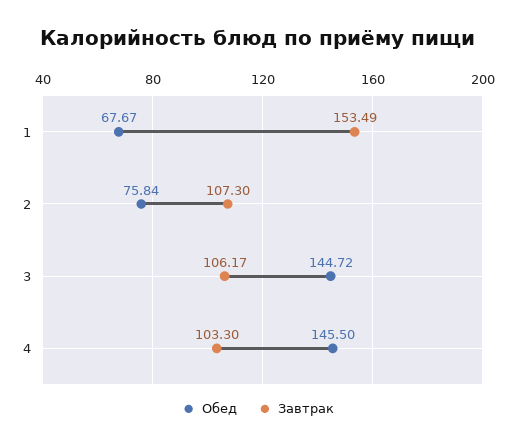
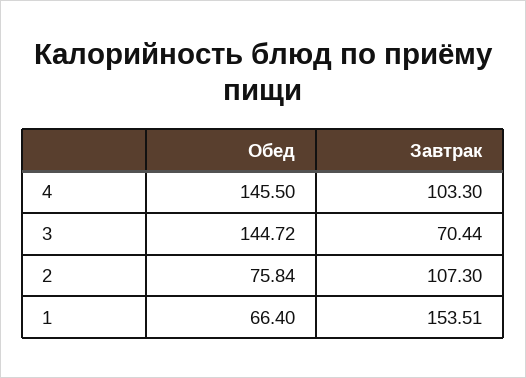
Обед, 1: 67.67 -> 66.4
Завтрак, 1: 153.49 -> 153.51
Завтрак, 3: 106.17 -> 70.44

